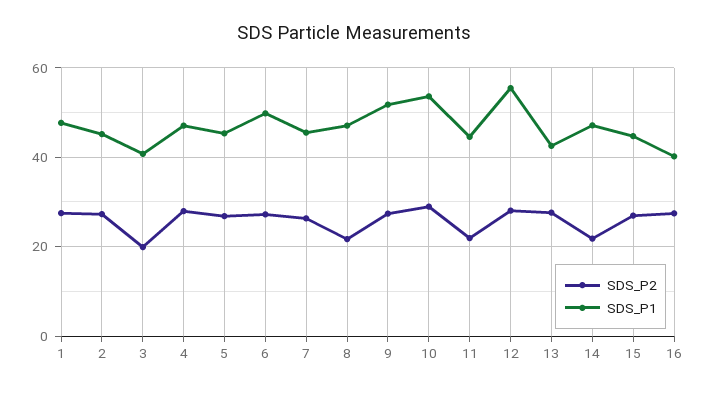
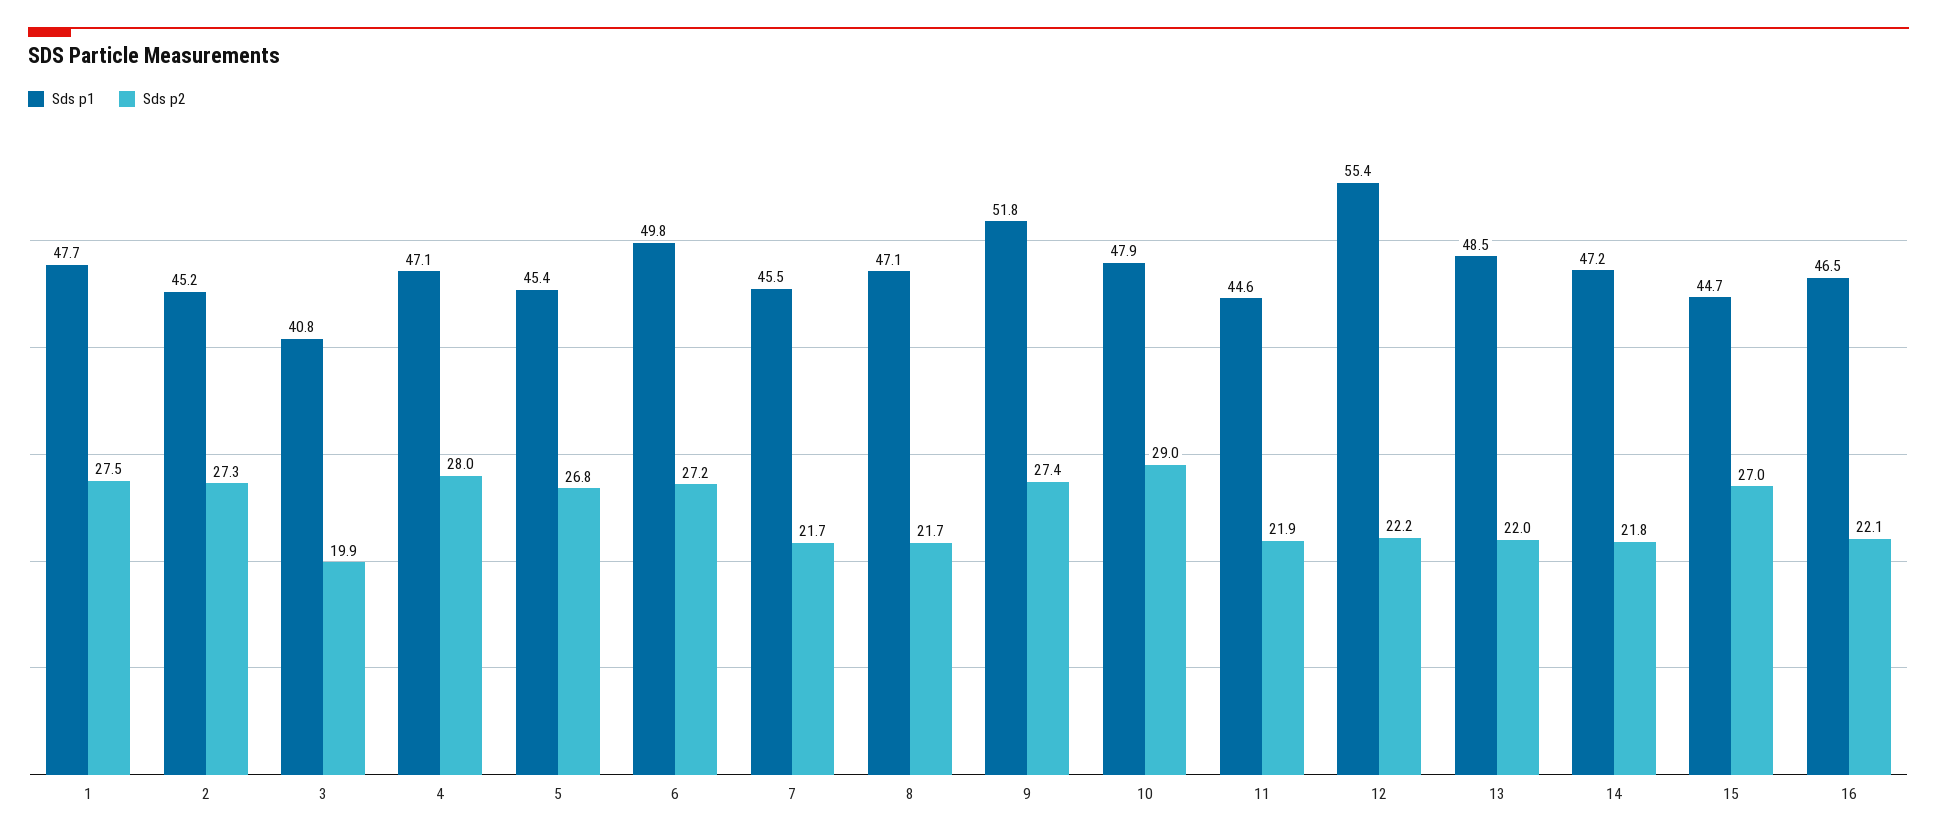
SDS_P2, 7: 26 -> 21.7
SDS_P1, 10: 54 -> 47.9
SDS_P2, 12: 28 -> 22.2
SDS_P2, 13: 28 -> 22
SDS_P1, 13: 42 -> 48.5
SDS_P2, 16: 28 -> 22.1
SDS_P1, 16: 40 -> 46.5

